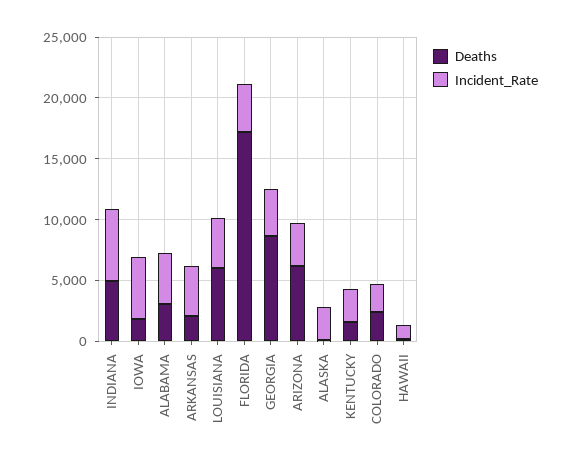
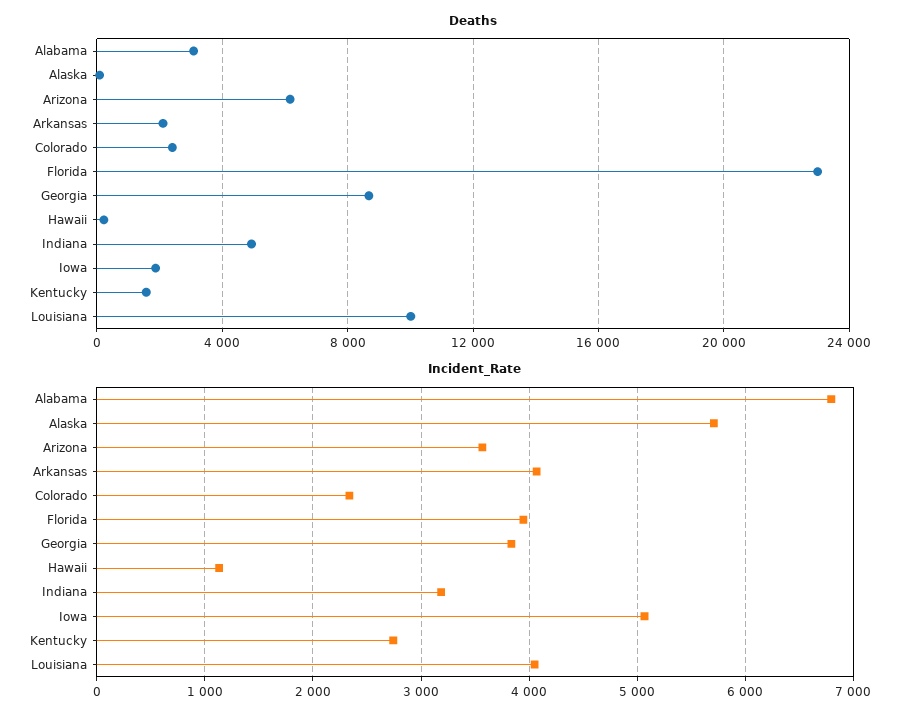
Incident_Rate, INDIANA: 6000 -> 3200
Incident_Rate, ALABAMA: 4000 -> 6800
Deaths, LOUISIANA: 6000 -> 10000
Deaths, FLORIDA: 17000 -> 23000
Incident_Rate, ALASKA: 3000 -> 5700

